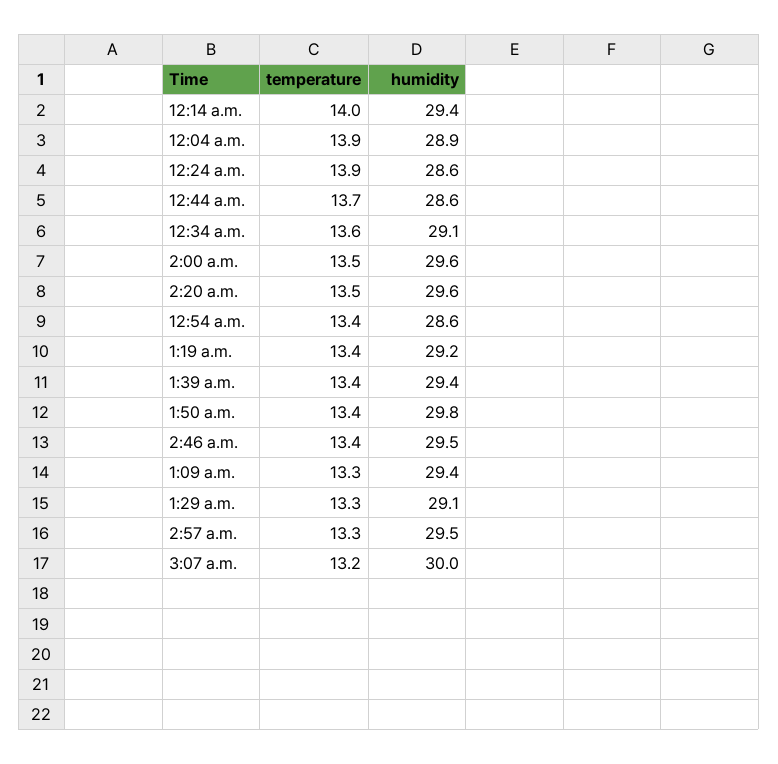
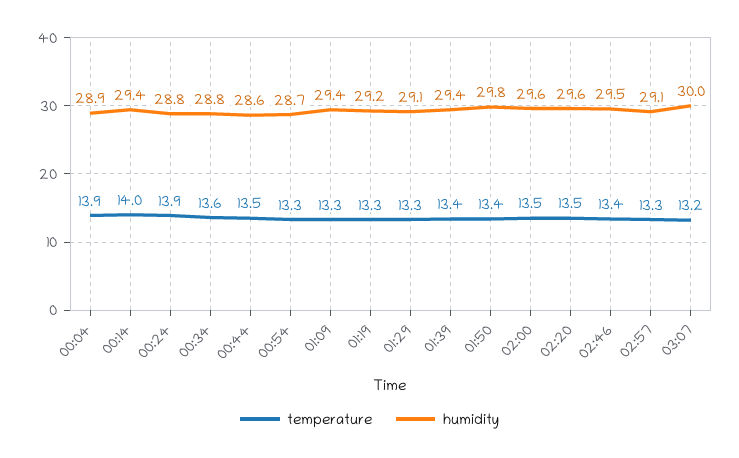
humidity, 12:24 a.m.: 28.6 -> 28.8
temperature, 12:44 a.m.: 13.7 -> 13.5
humidity, 12:34 a.m.: 29.1 -> 28.8
temperature, 12:54 a.m.: 13.4 -> 13.3
humidity, 12:54 a.m.: 28.6 -> 28.7
temperature, 1:19 a.m.: 13.4 -> 13.3
humidity, 2:57 a.m.: 29.5 -> 29.1

